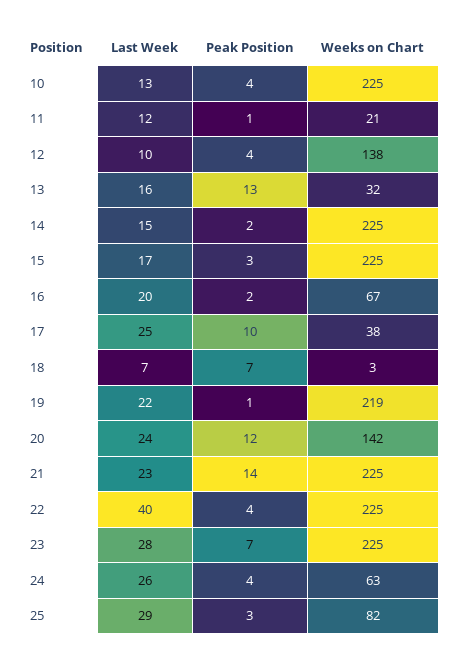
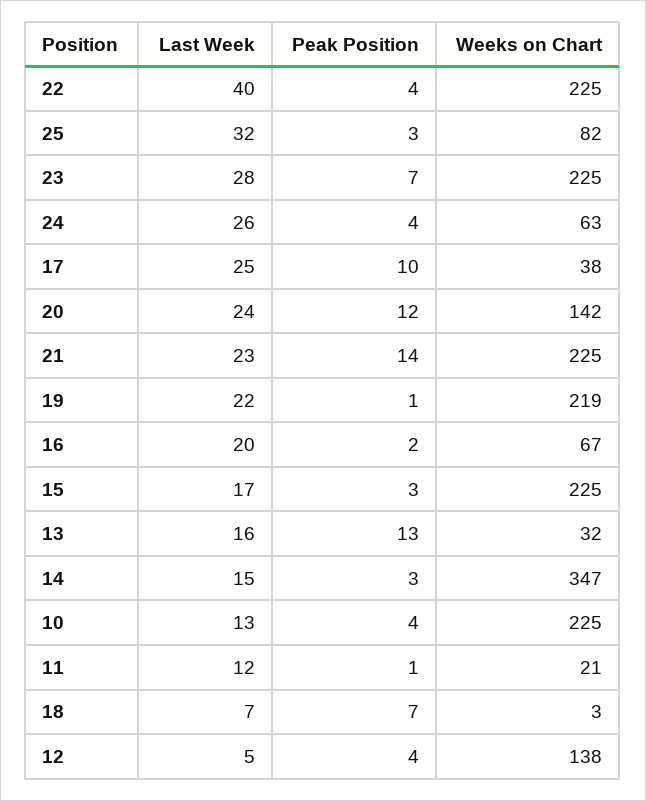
Last Week, 12: 10 -> 5
Peak Position, 14: 2 -> 3
Weeks on Chart, 14: 225 -> 347
Last Week, 25: 29 -> 32

